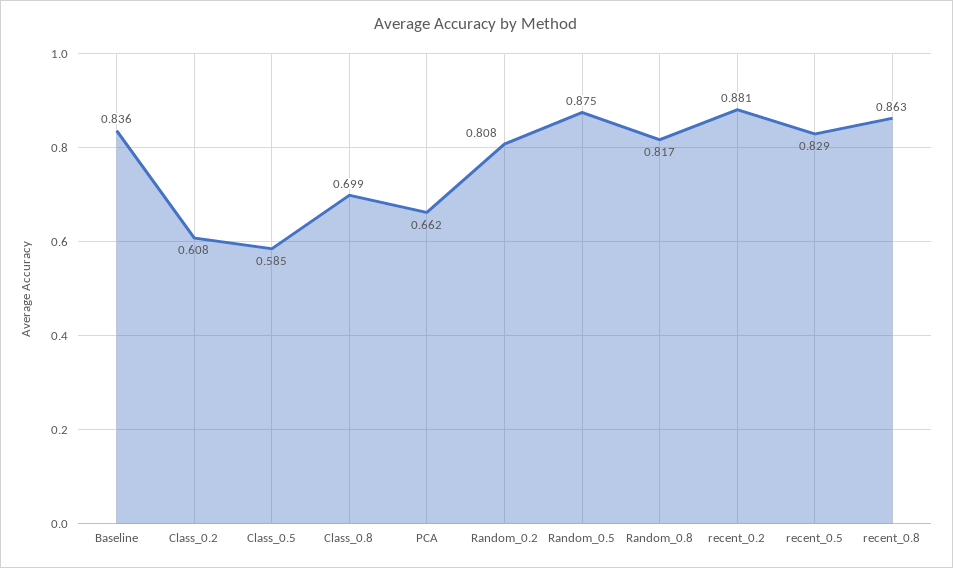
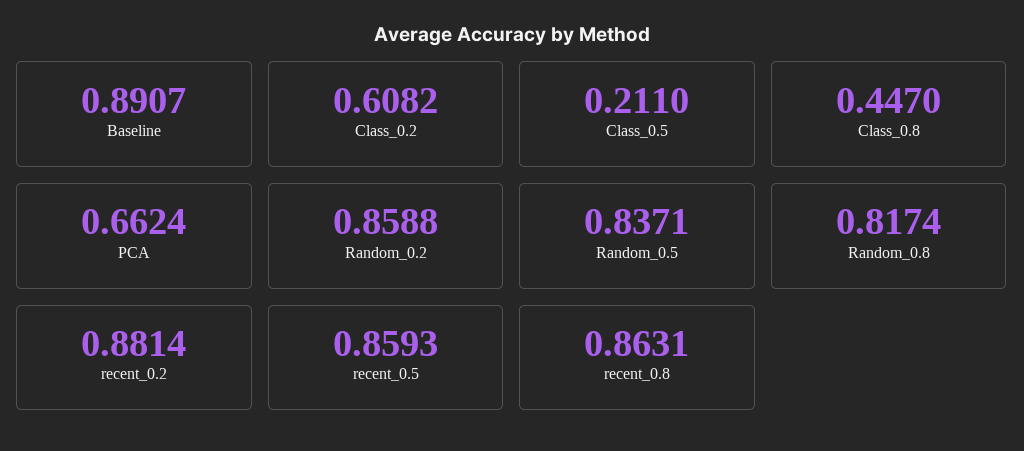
Baseline: 0.836 -> 0.8907
Class_0.5: 0.585 -> 0.211
Class_0.8: 0.699 -> 0.447
Random_0.2: 0.808 -> 0.8588
Random_0.5: 0.875 -> 0.8371
recent_0.5: 0.829 -> 0.8593

